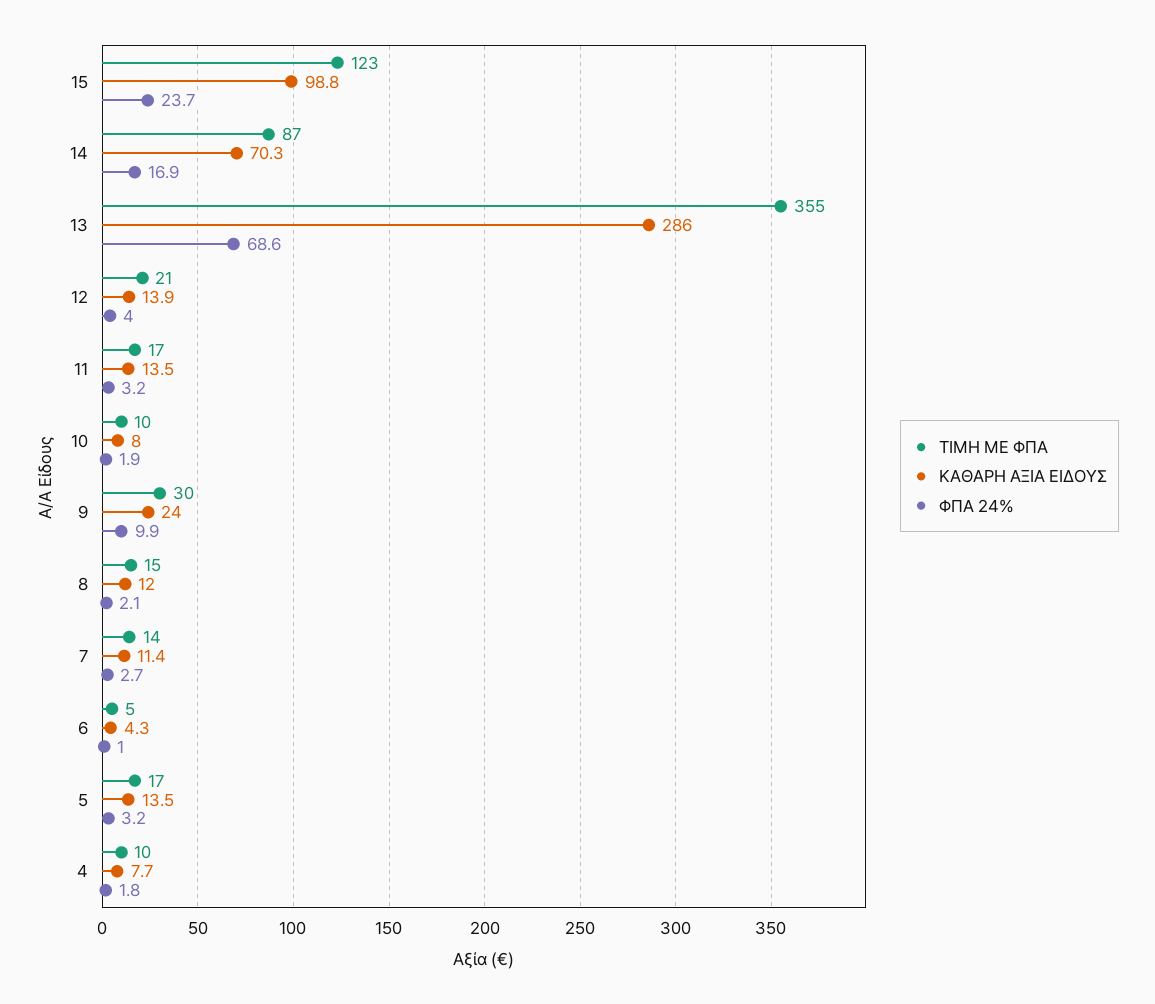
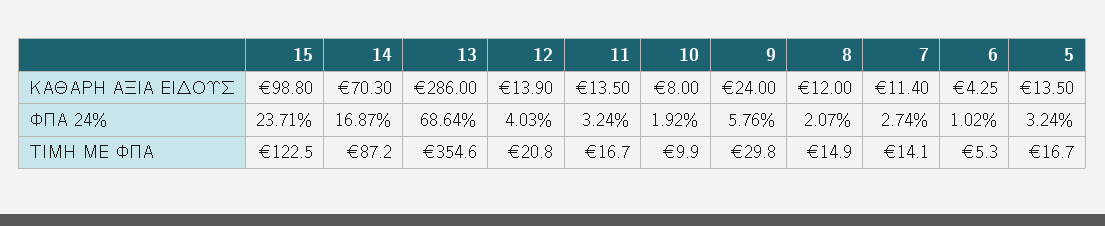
ΦΠΑ 24%, 9: 9.9 -> 5.76
ΤΙΜΗ ΜΕ ΦΠΑ, 4: 10 -> none
ΚΑΘΑΡΗ ΑΞΙΑ ΕΙΔΟΥΣ, 4: 7.7 -> none
ΦΠΑ 24%, 4: 1.8 -> none

